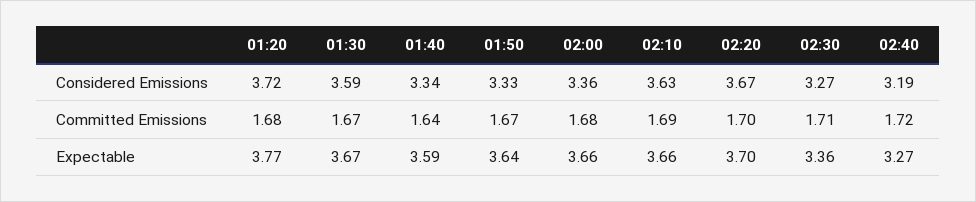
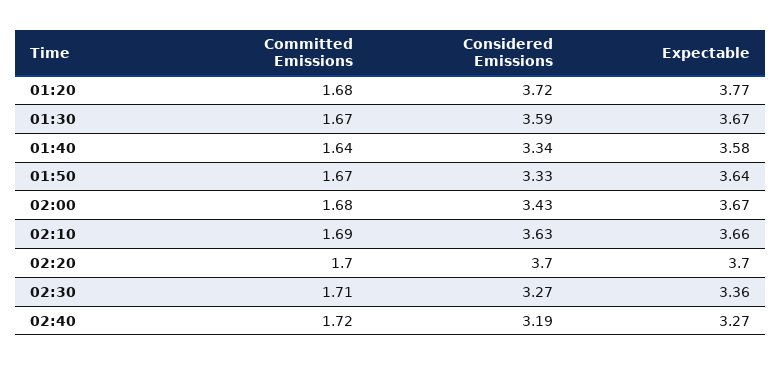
02:00, Considered Emissions: 3.36 -> 3.43
02:20, Considered Emissions: 3.67 -> 3.7
01:40, Expectable: 3.59 -> 3.58
02:00, Expectable: 3.66 -> 3.67

